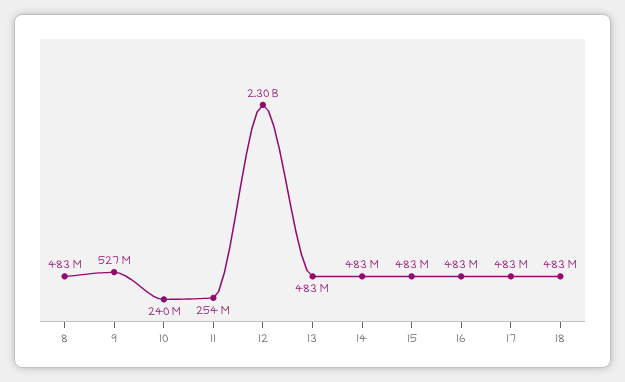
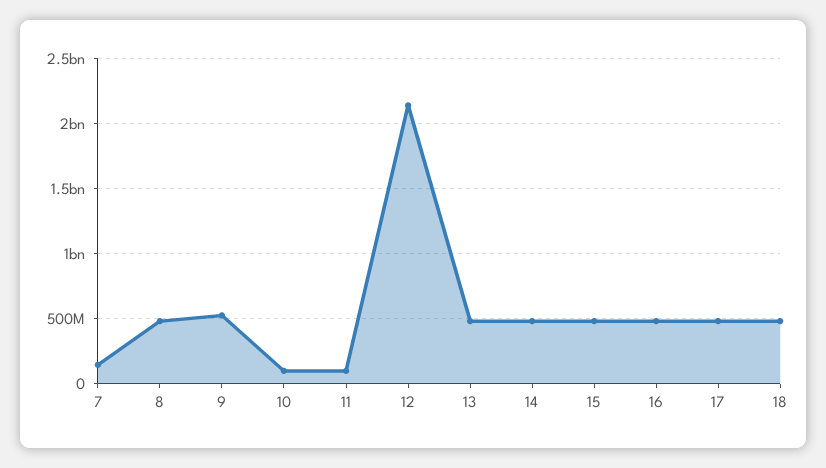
10: 240000000 -> 100000000
11: 254000000 -> 100000000
12: 2300000000 -> 2150000000
7: none -> 150000000

